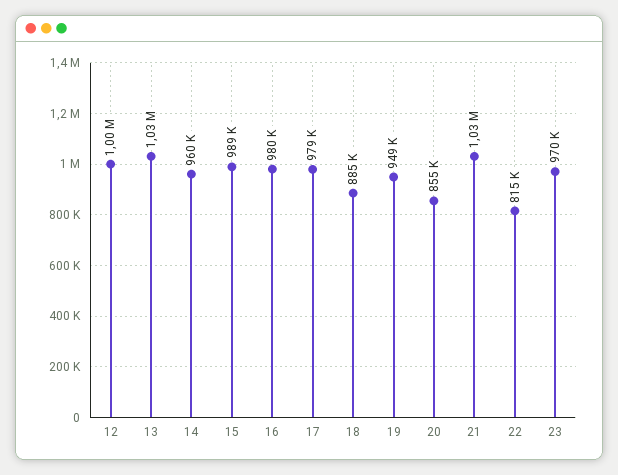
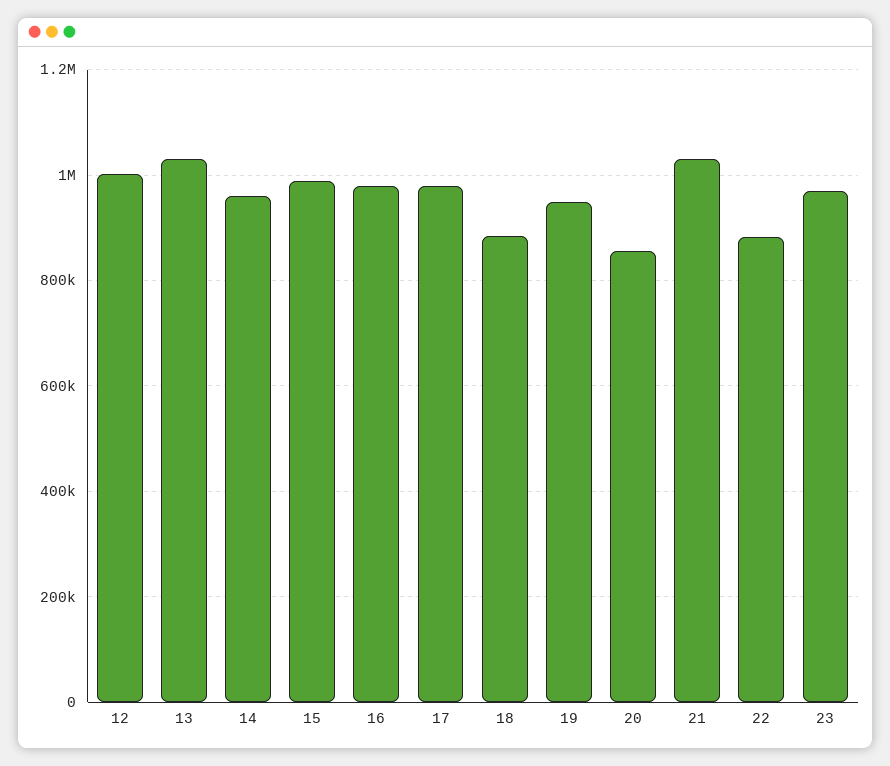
22: 815000 -> 880000

